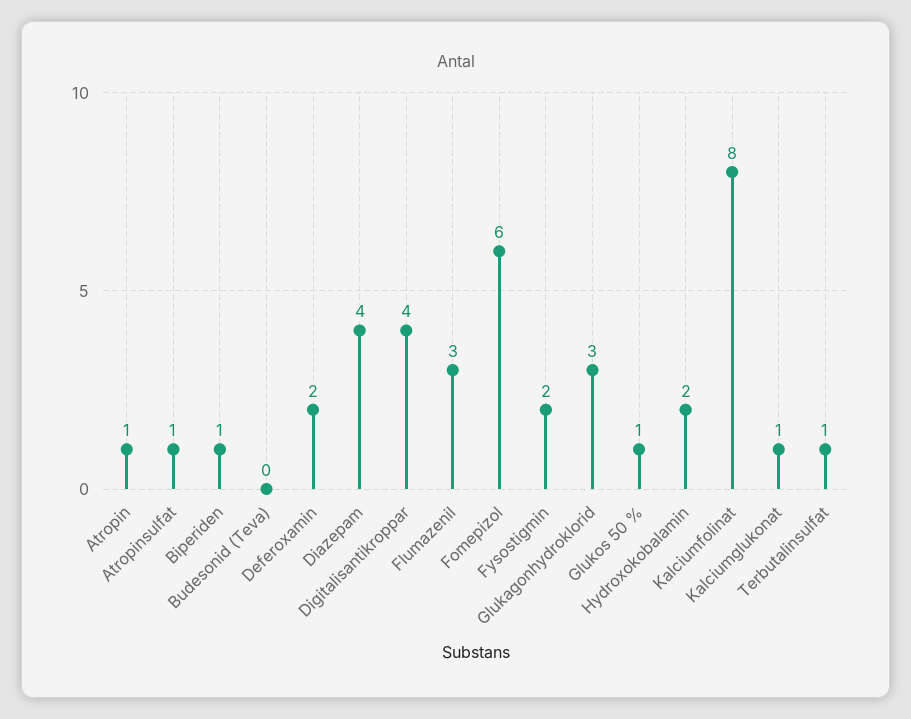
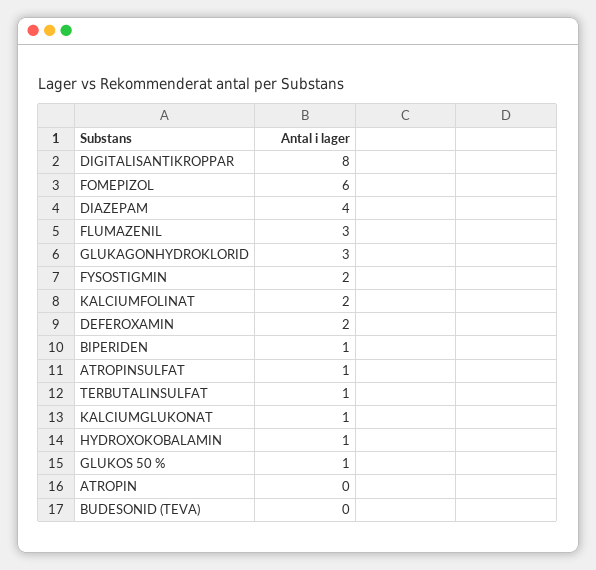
Atropin: 1 -> 0
Digitalisantikroppar: 4 -> 8
Hydroxokobalamin: 2 -> 1
Kalciumfolinat: 8 -> 2

